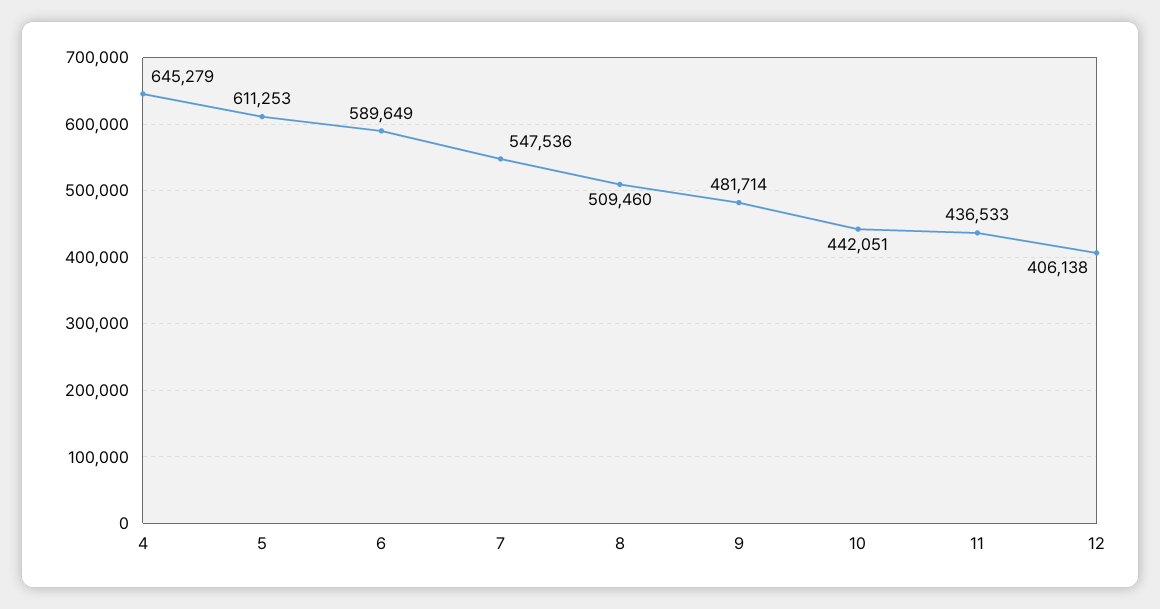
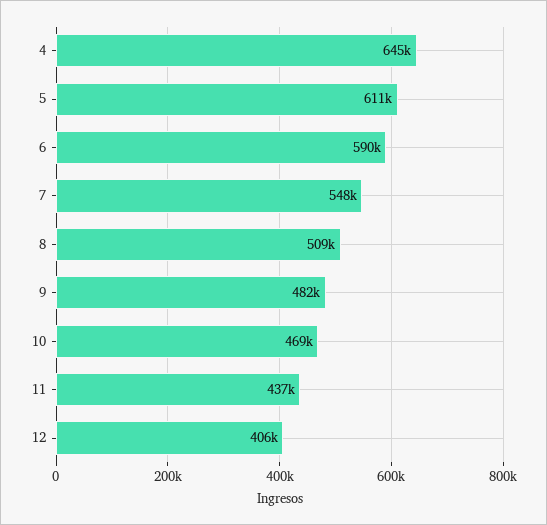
10: 442051 -> 469000

